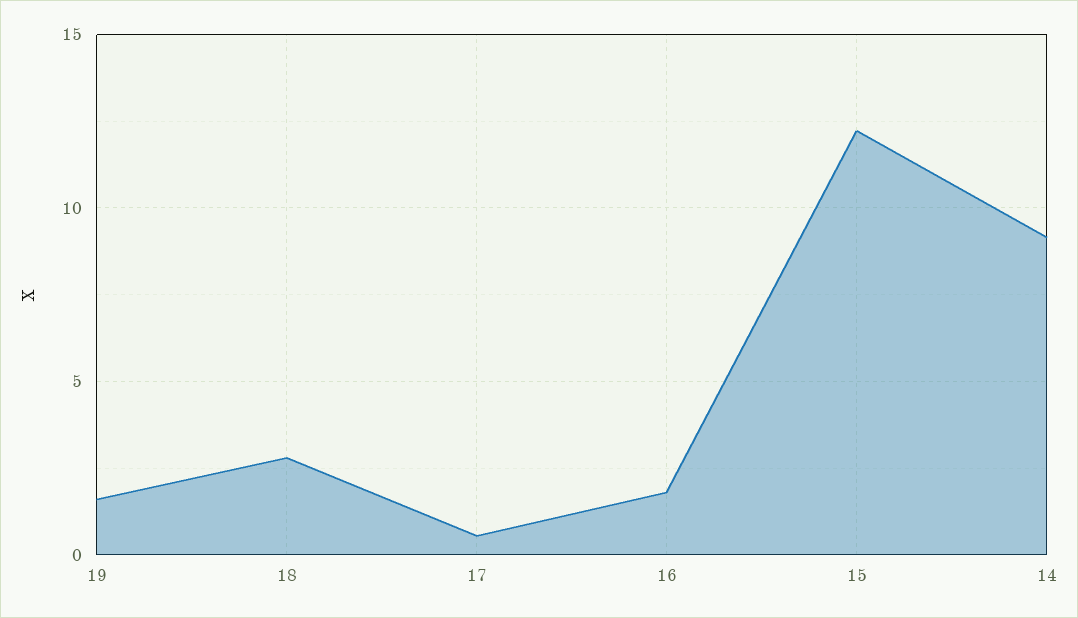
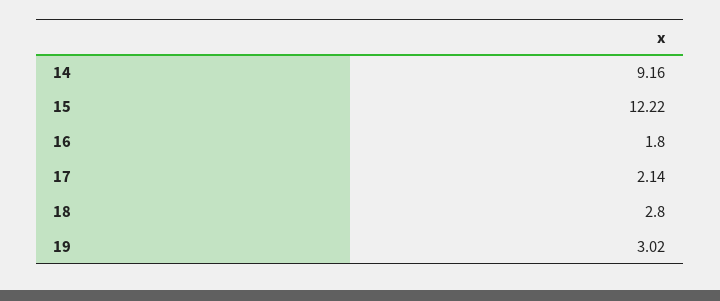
19: 1.5 -> 3.02
17: 0.5 -> 2.14

